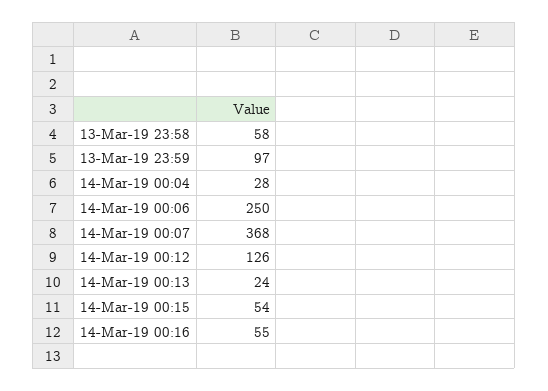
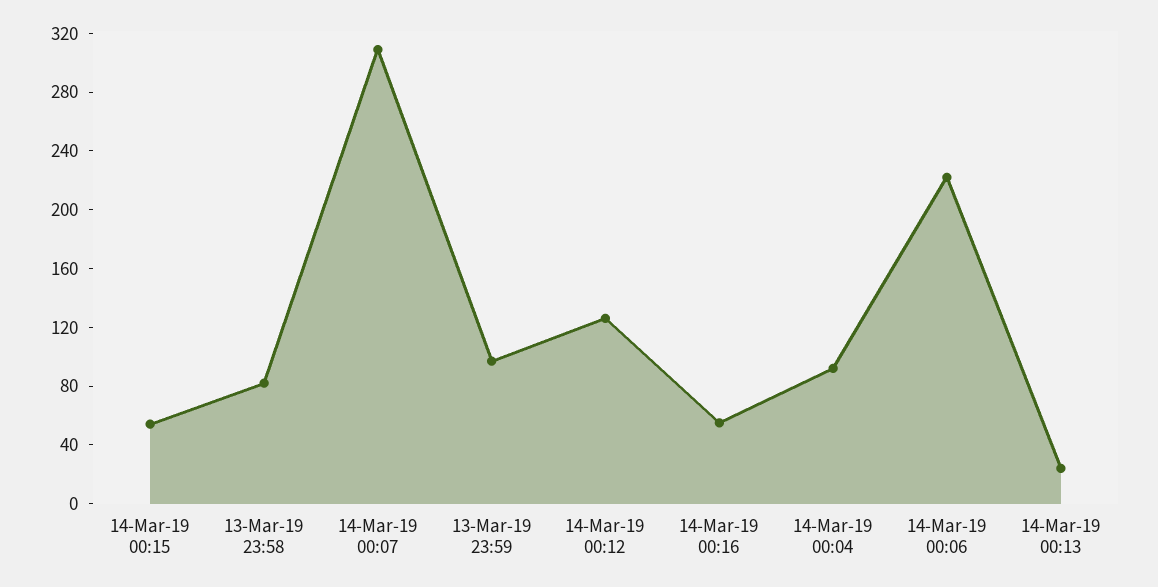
13-Mar-19 23:58: 58 -> 80
14-Mar-19 00:04: 28 -> 90
14-Mar-19 00:06: 250 -> 220
14-Mar-19 00:07: 368 -> 310

